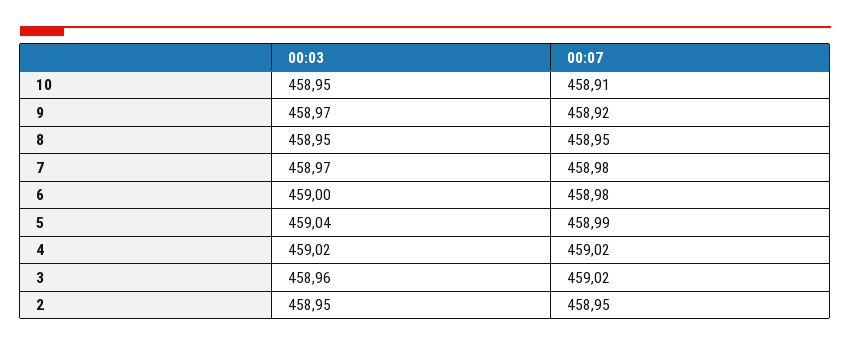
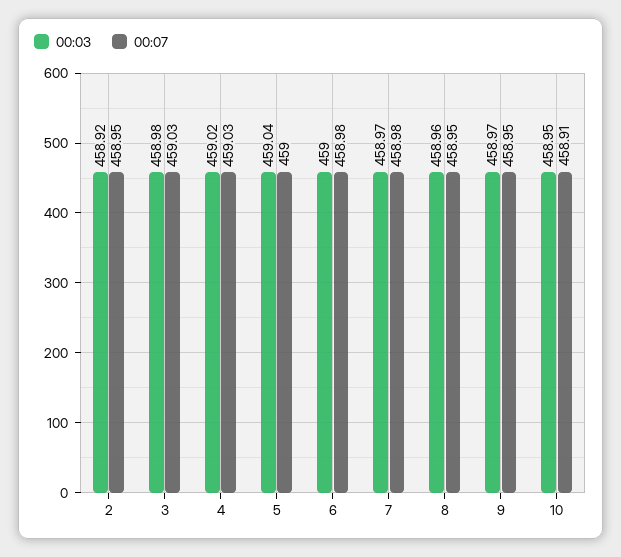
00:07, 9: 458.92 -> 458.95
00:03, 8: 458.95 -> 458.96
00:07, 5: 458.99 -> 459
00:07, 4: 459.02 -> 459.03
00:03, 3: 458.96 -> 458.98
00:07, 3: 459.02 -> 459.03
00:03, 2: 458.95 -> 458.92

